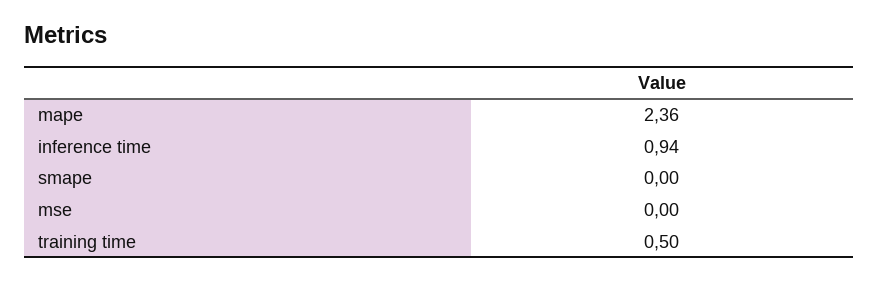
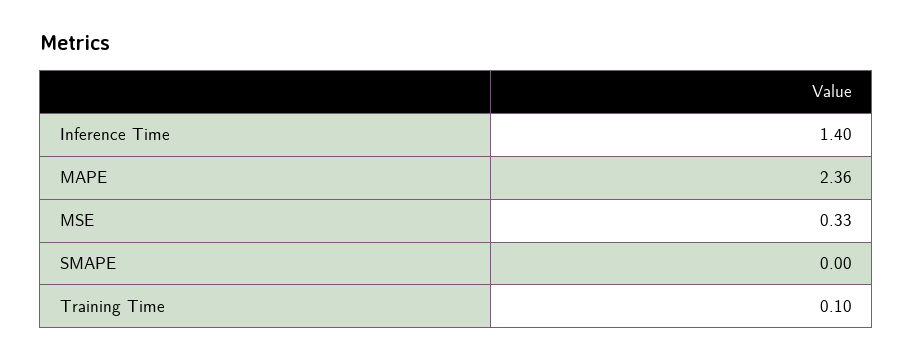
inference time: 0.94 -> 1.4
mse: 0 -> 0.33
training time: 0.5 -> 0.1

